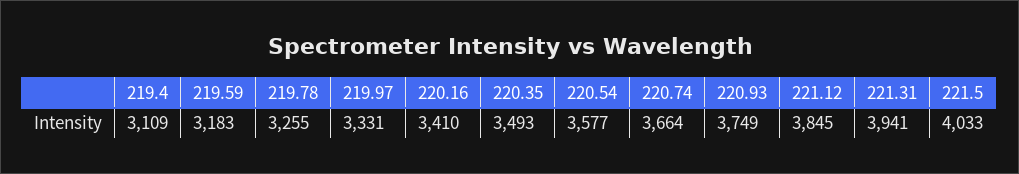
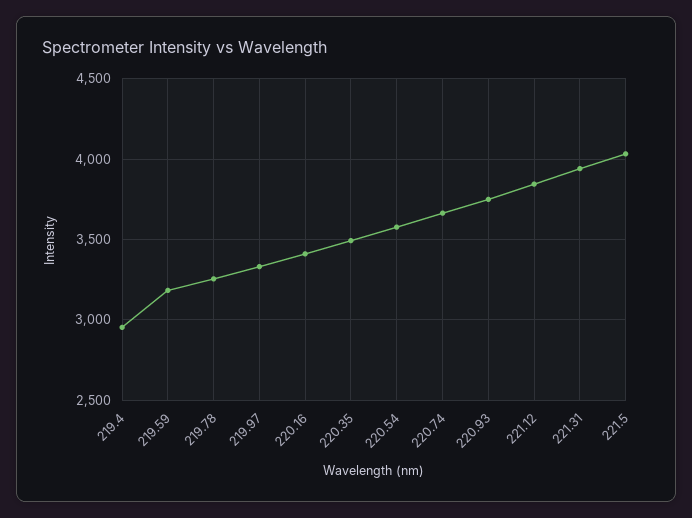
219.4: 3109 -> 2950

